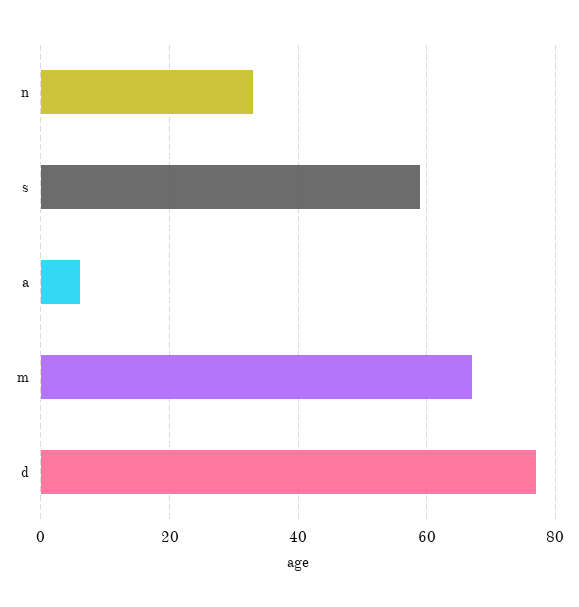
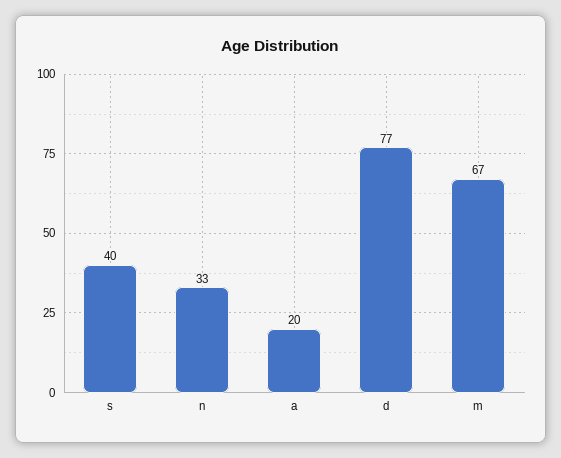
s: 60 -> 40
a: 5 -> 20

